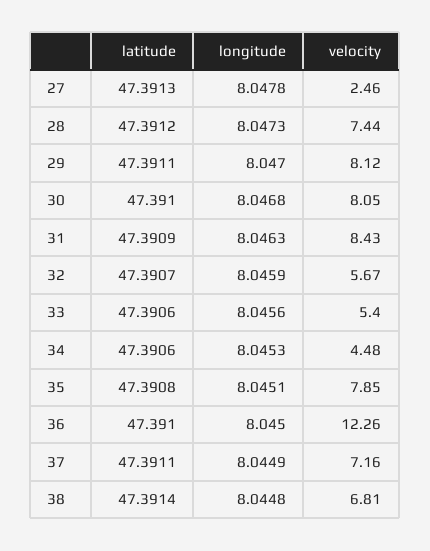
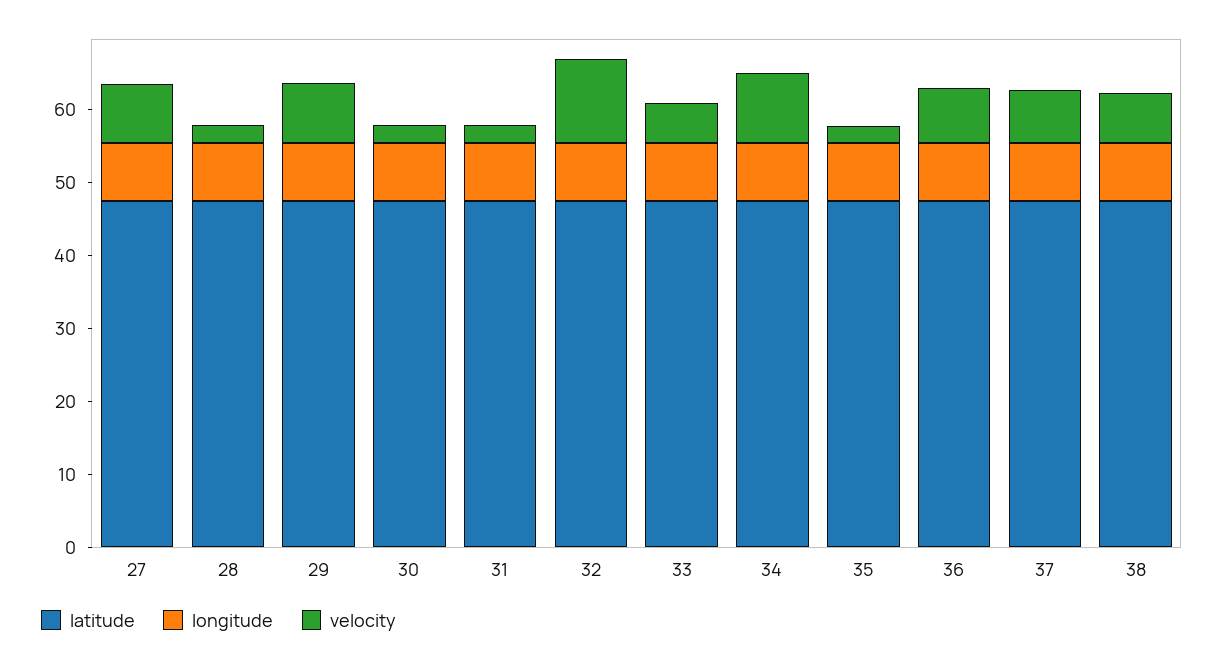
velocity, 27: 2.46 -> 8
velocity, 28: 7.44 -> 2
velocity, 30: 8.05 -> 2
velocity, 31: 8.43 -> 2
velocity, 32: 5.67 -> 12
velocity, 34: 4.48 -> 10
velocity, 35: 7.85 -> 2
velocity, 36: 12.26 -> 8

